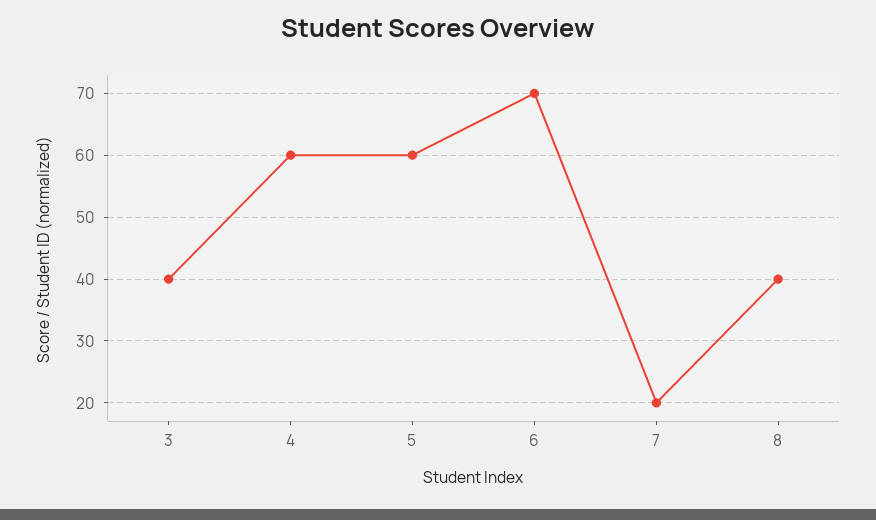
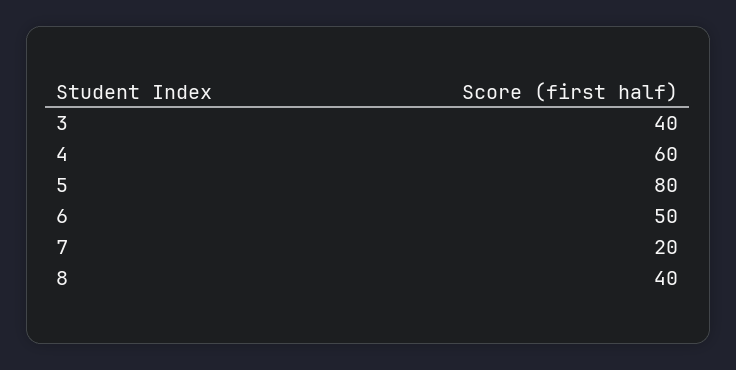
5: 60 -> 80
6: 70 -> 50

